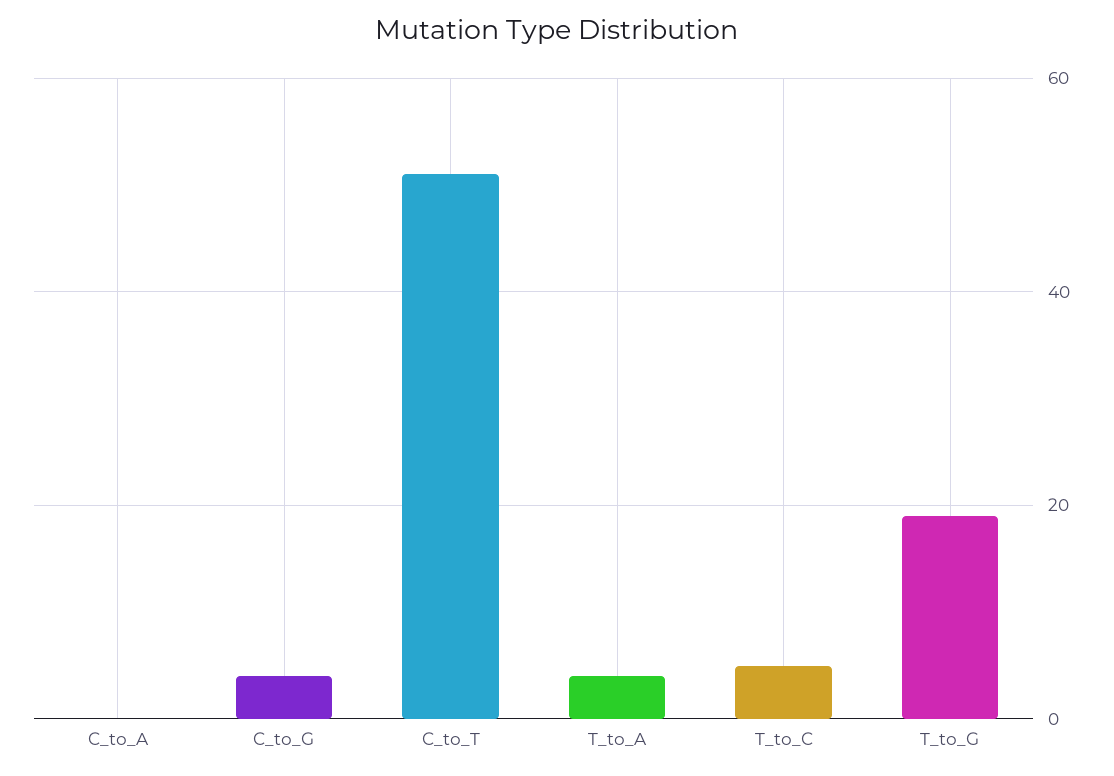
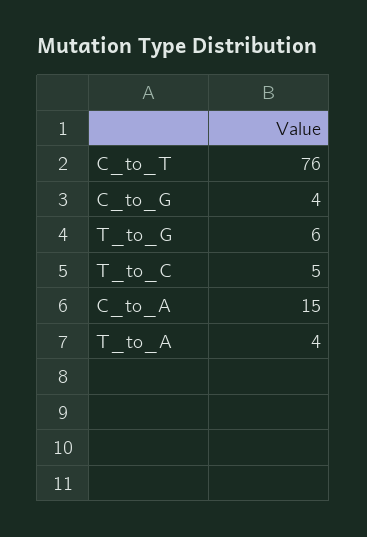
C_to_A: 0 -> 15
C_to_T: 50 -> 76
T_to_G: 20 -> 6

